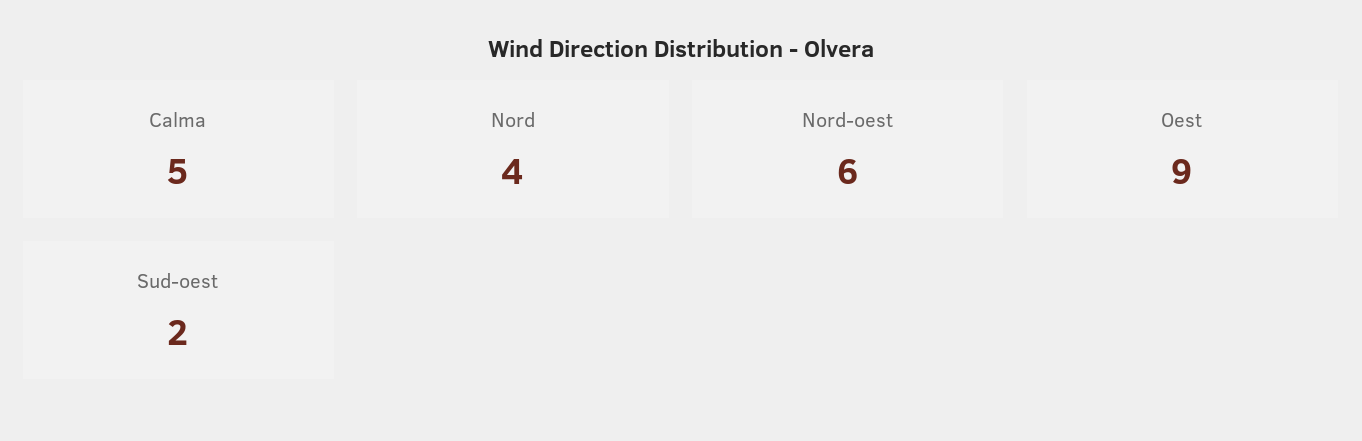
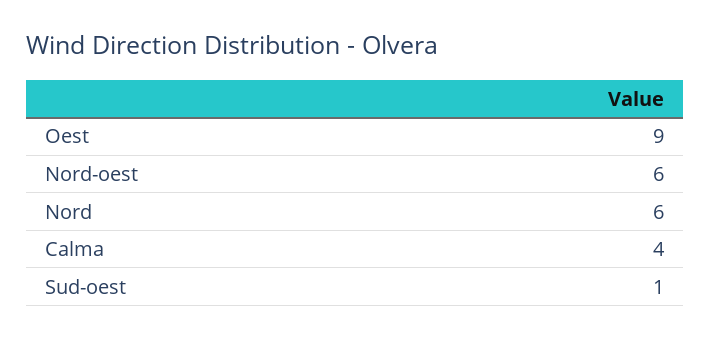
Calma: 5 -> 4
Nord: 4 -> 6
Sud-oest: 2 -> 1

